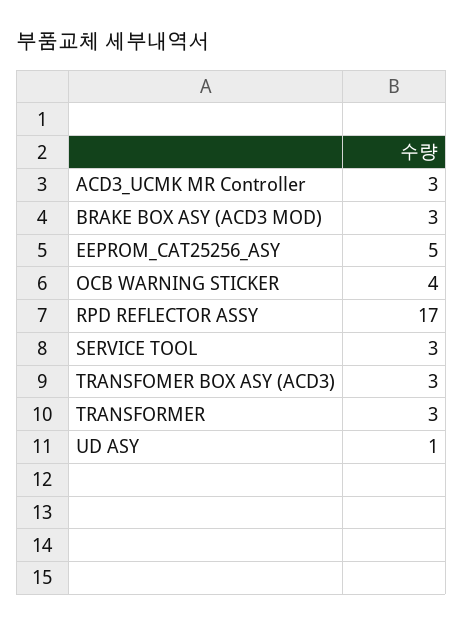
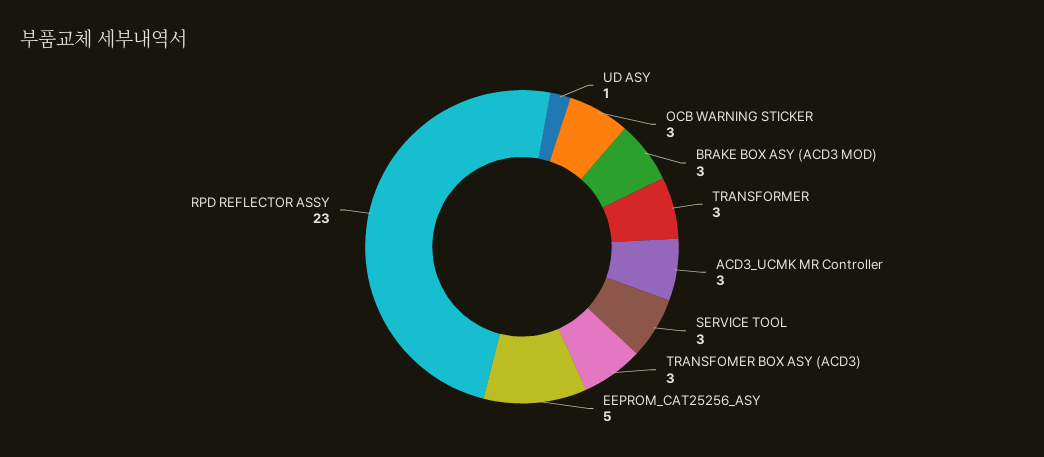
OCB WARNING STICKER: 4 -> 3
RPD REFLECTOR ASSY: 17 -> 23

